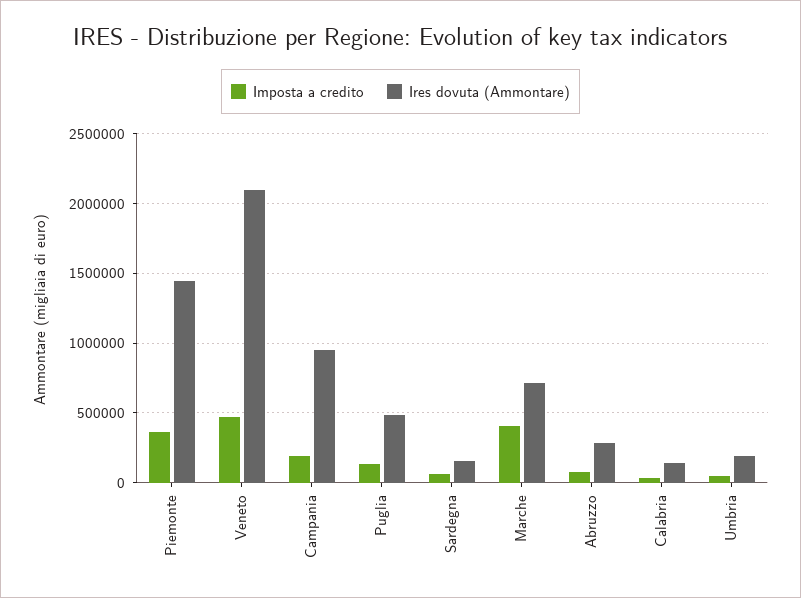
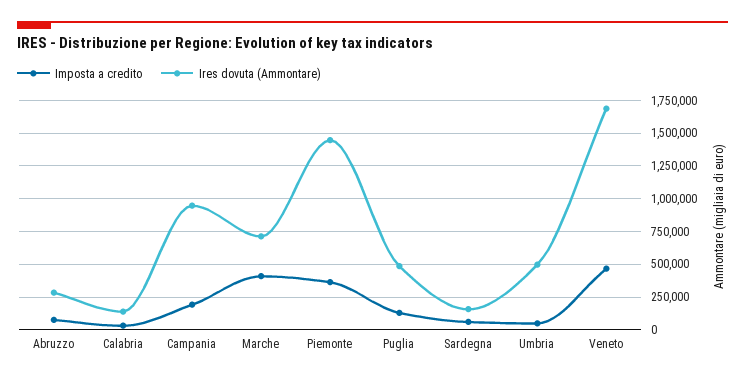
Ires dovuta (Ammontare), Veneto: 2100000 -> 1700000
Ires dovuta (Ammontare), Umbria: 200000 -> 500000

